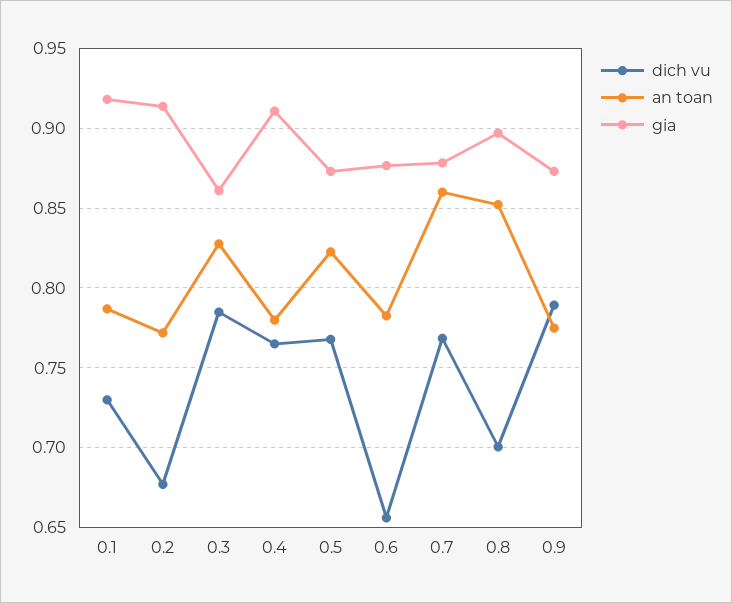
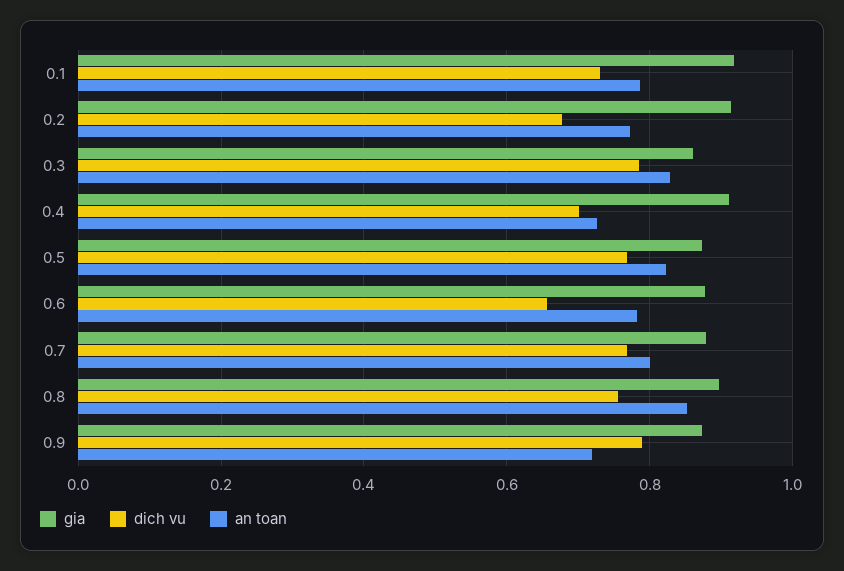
dich vu, 0.4: 0.765 -> 0.7
an toan, 0.4: 0.78 -> 0.72
an toan, 0.7: 0.86 -> 0.8
dich vu, 0.8: 0.7 -> 0.76
an toan, 0.9: 0.775 -> 0.72

